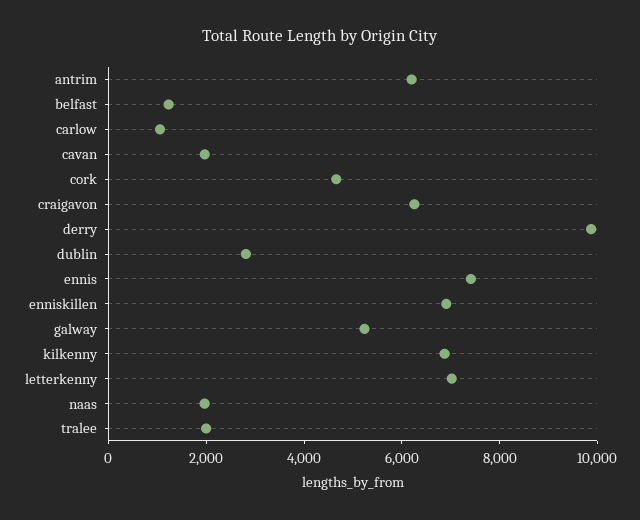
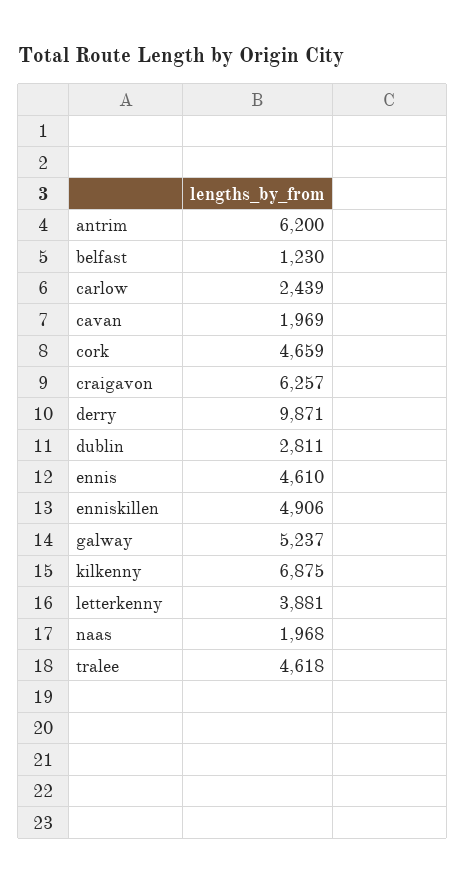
carlow: 1000 -> 2439
ennis: 7500 -> 4610
enniskillen: 7000 -> 4906
letterkenny: 7000 -> 3881
tralee: 2000 -> 4618

